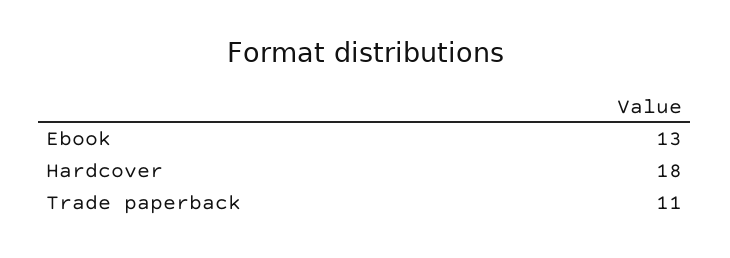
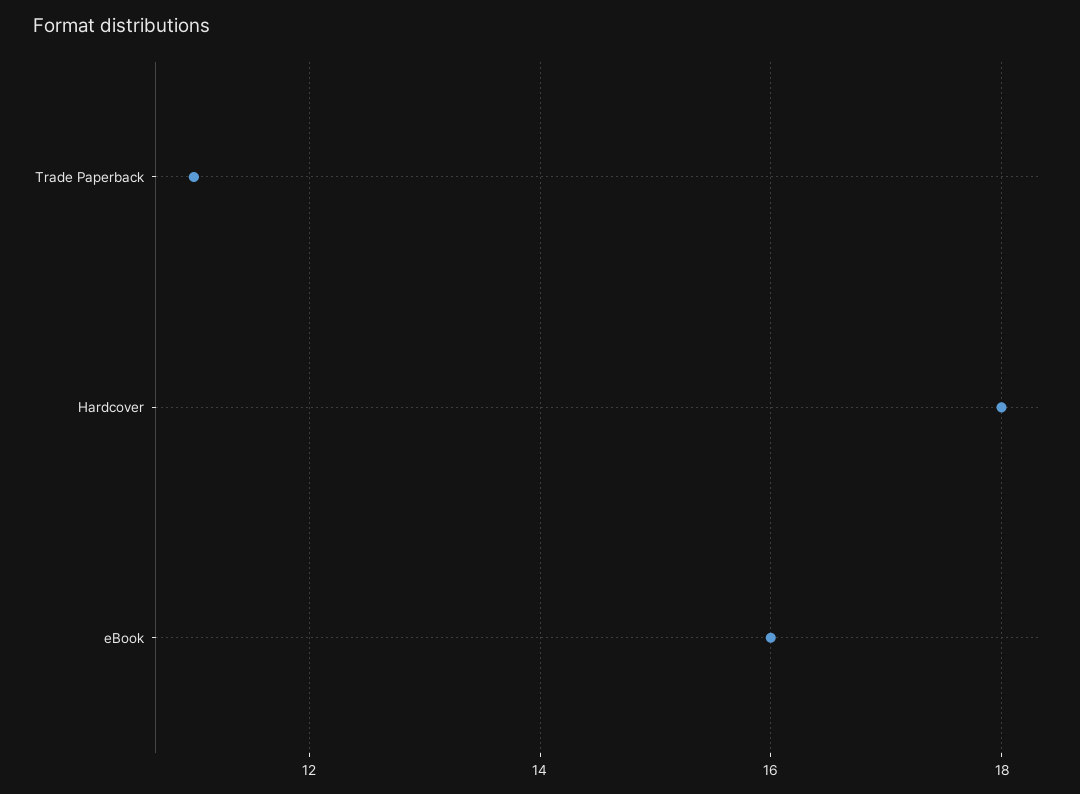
Ebook: 13 -> 16

